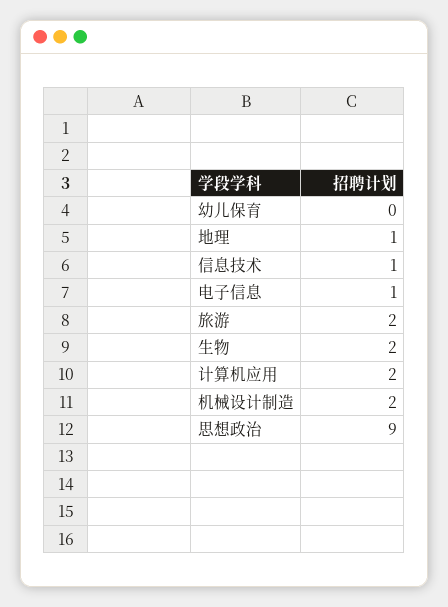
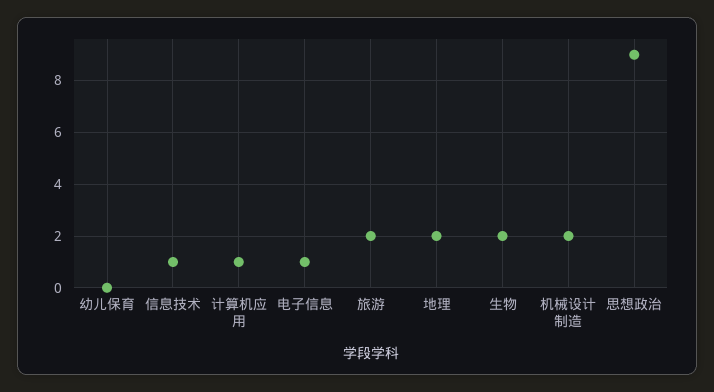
地理: 1 -> 2
计算机应用: 2 -> 1

